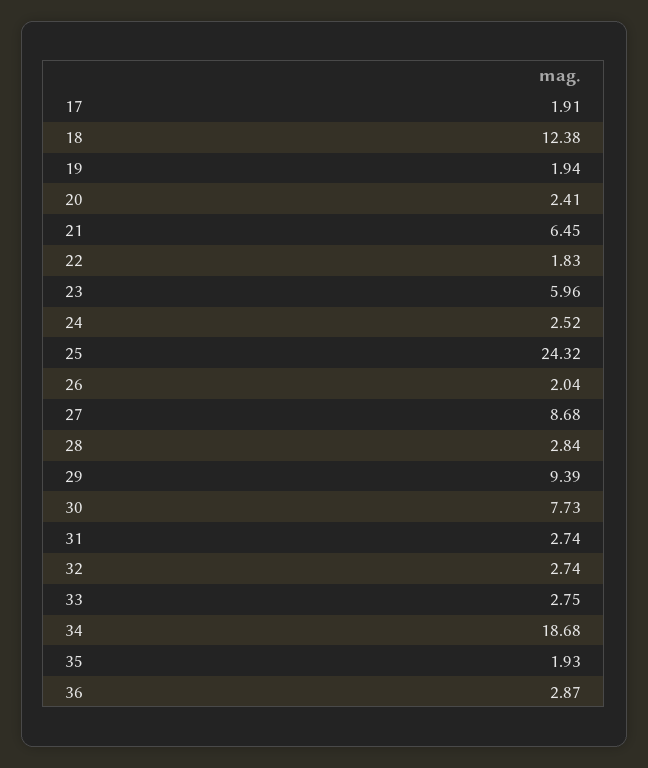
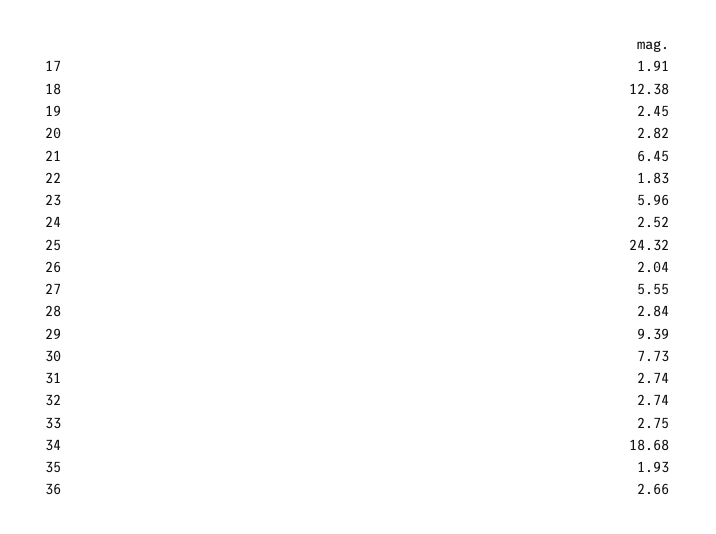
19: 1.94 -> 2.45
20: 2.41 -> 2.82
27: 8.68 -> 5.55
36: 2.87 -> 2.66

